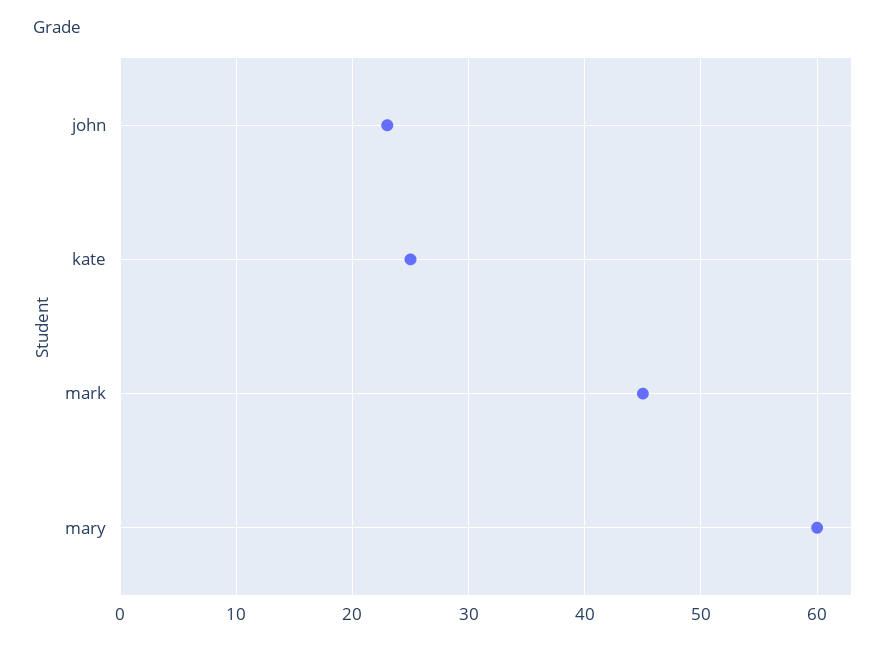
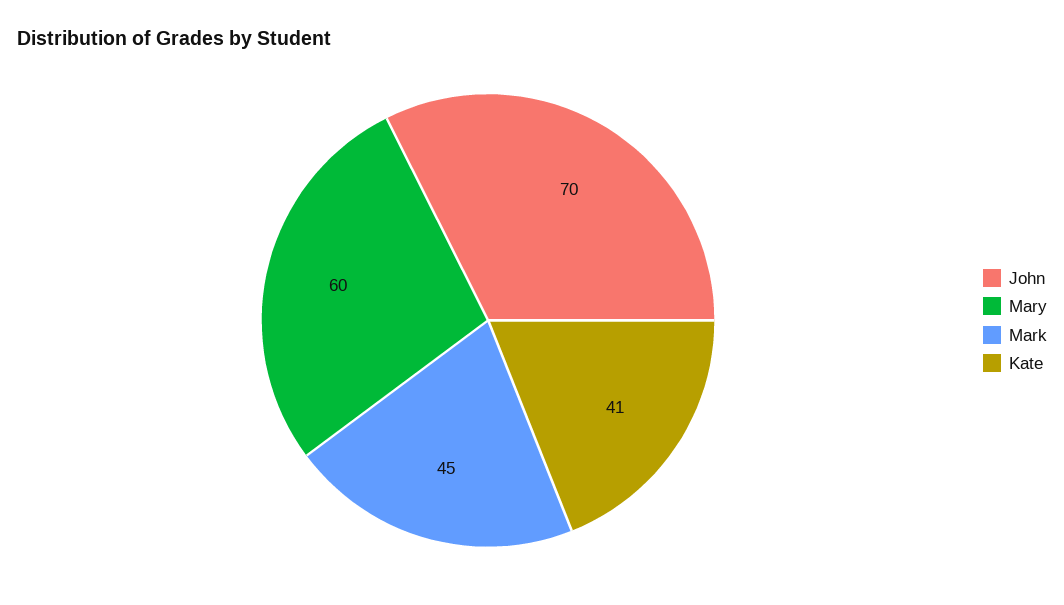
john: 23 -> 70
kate: 25 -> 41

